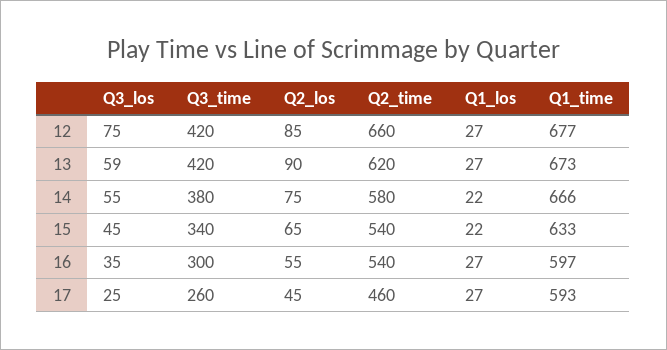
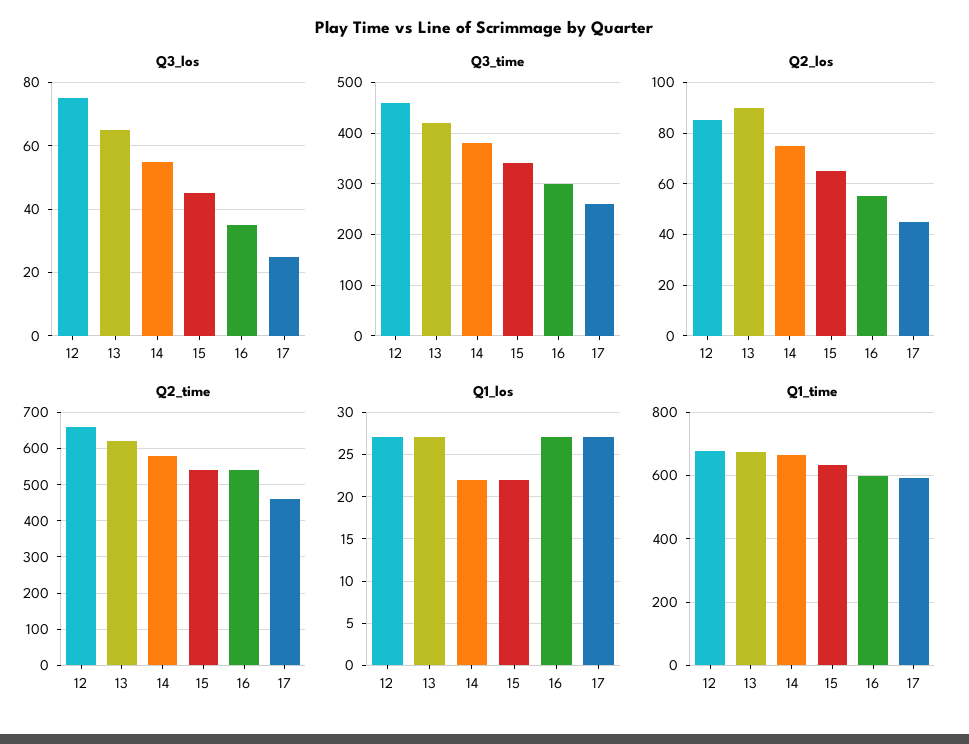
Q3_time, 12: 420 -> 460
Q3_los, 13: 59 -> 65

